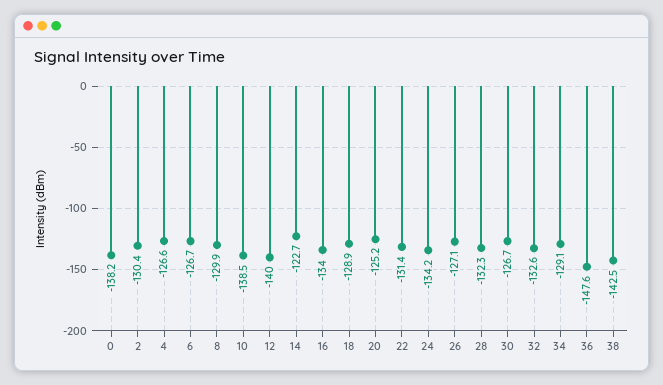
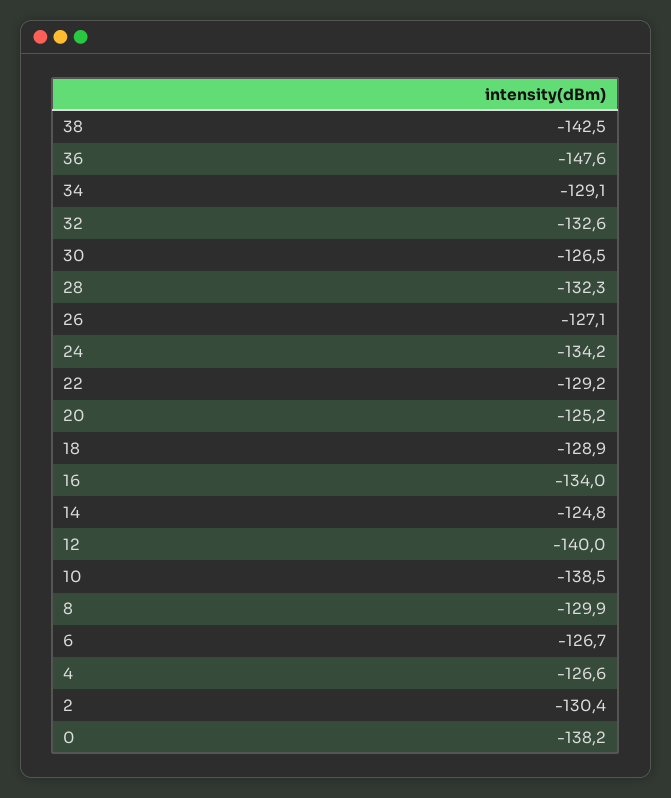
14: -122.7 -> -124.8
22: -131.4 -> -129.2
30: -126.7 -> -126.5

